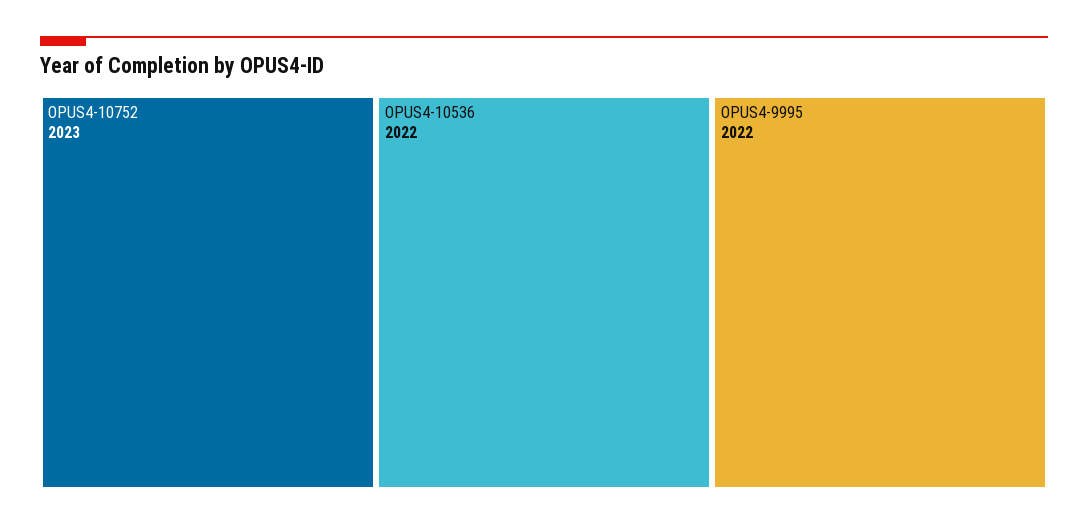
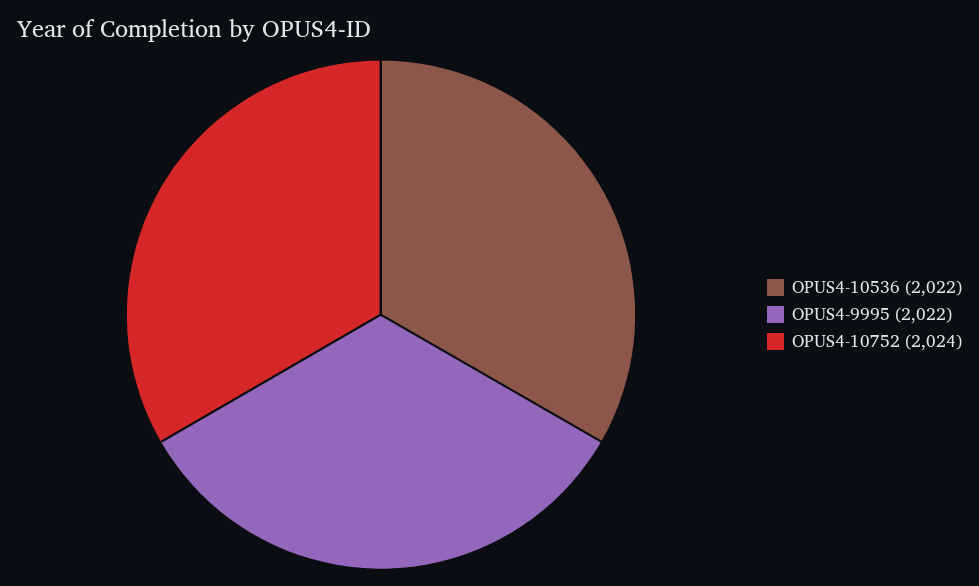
OPUS4-10752: 2023 -> 2024

